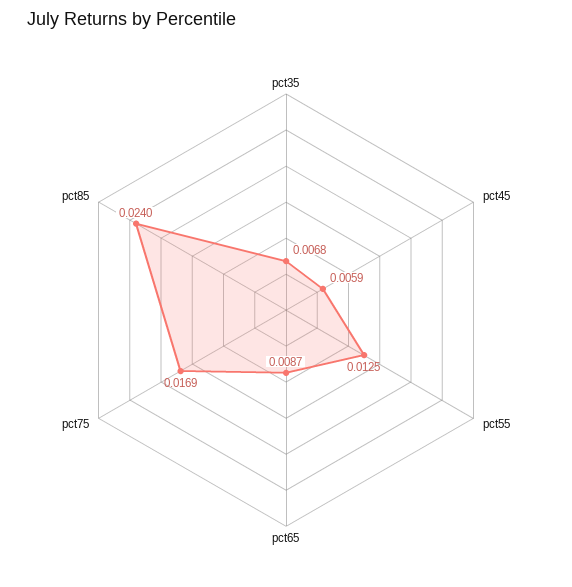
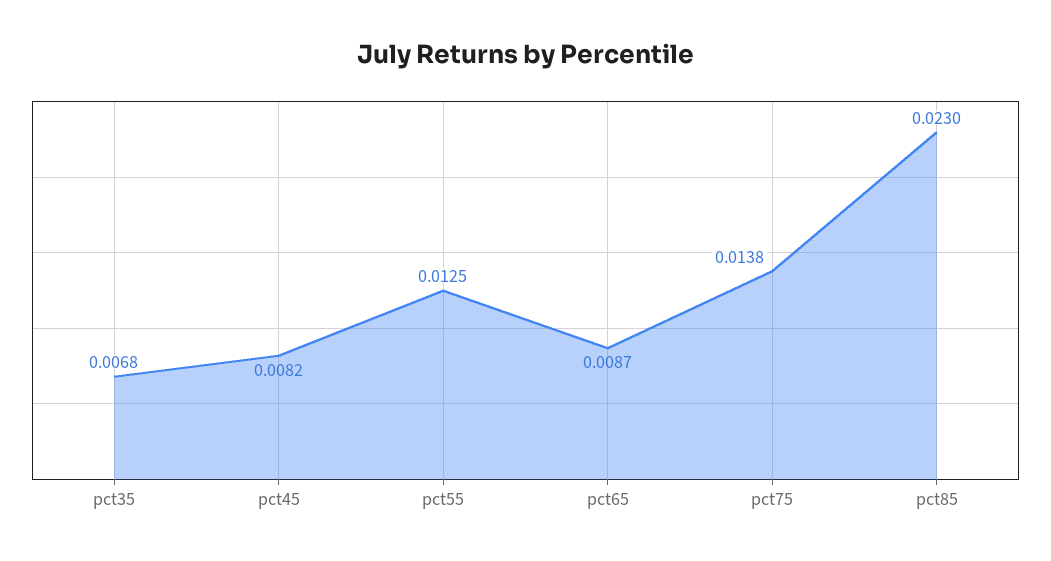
pct45: 0.0059 -> 0.0082
pct75: 0.0169 -> 0.0138
pct85: 0.024 -> 0.023

